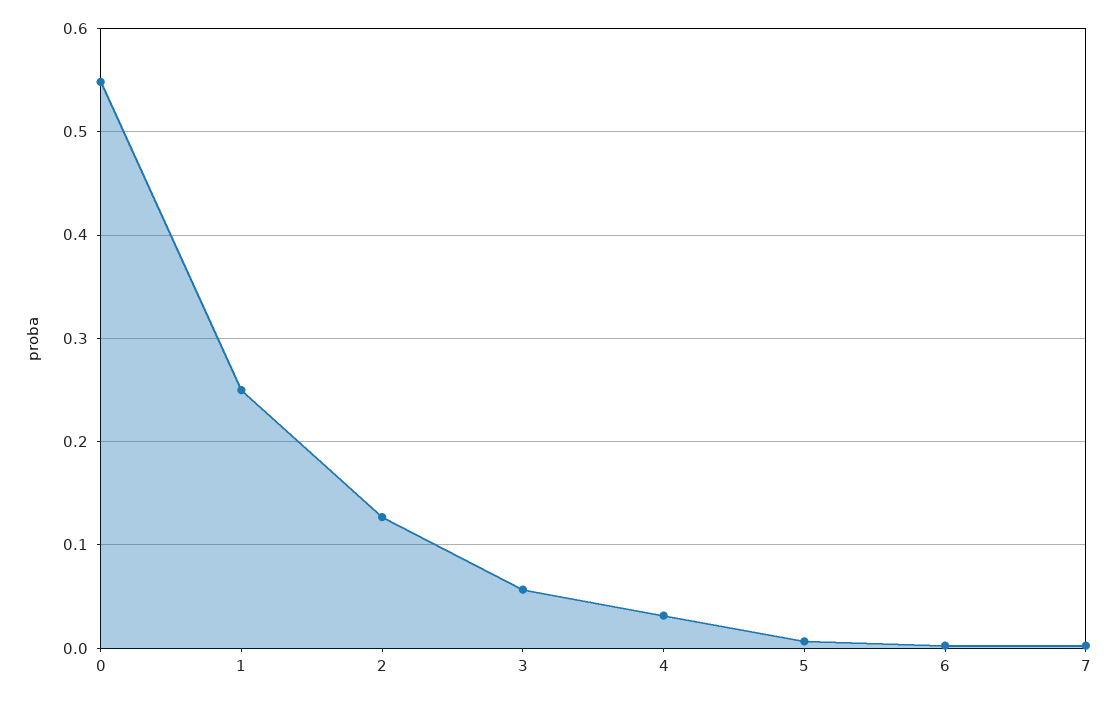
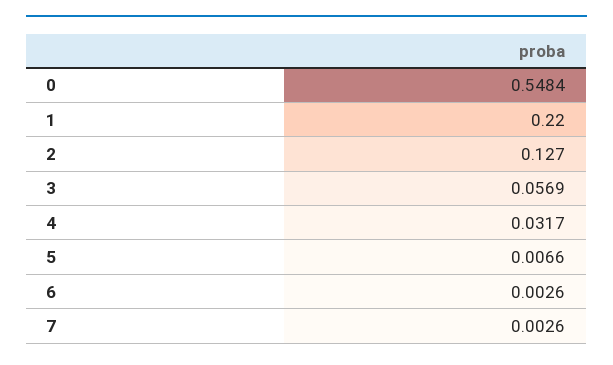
1: 0.25 -> 0.22

